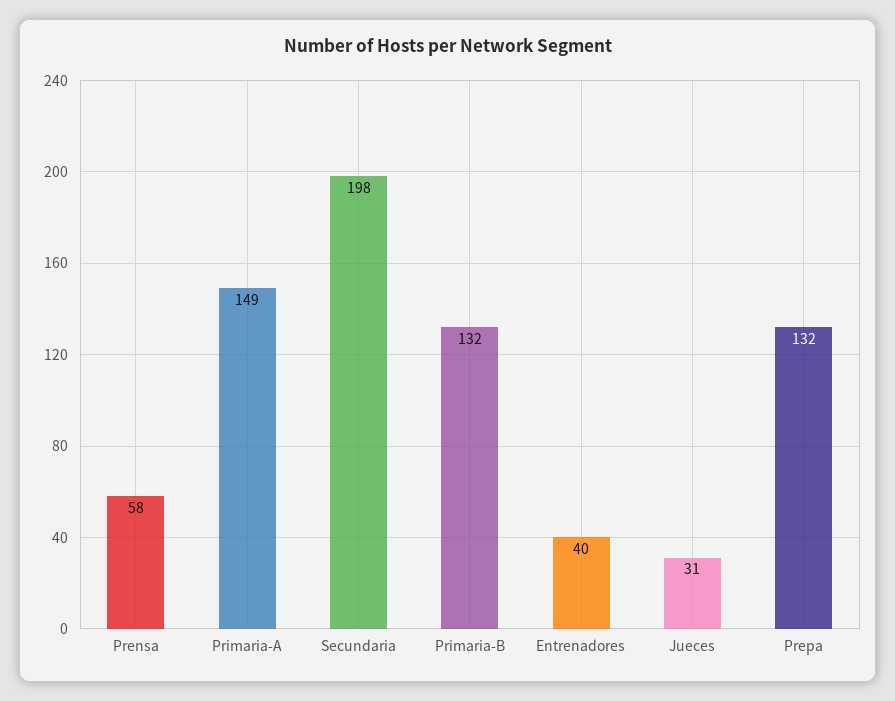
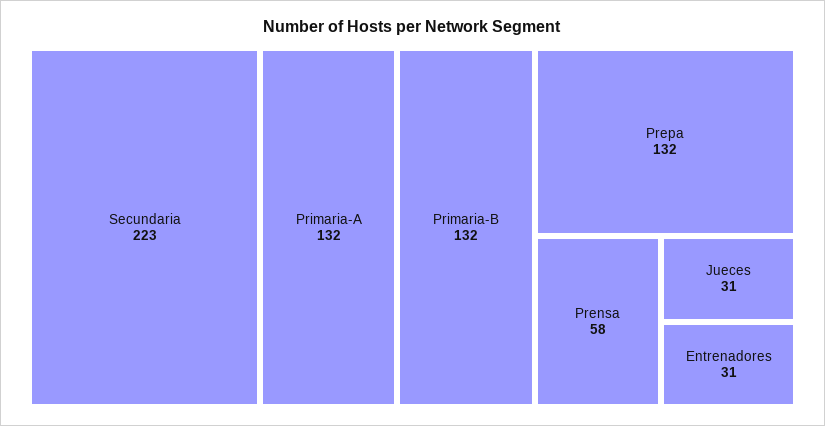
Primaria-A: 149 -> 132
Secundaria: 198 -> 223
Entrenadores: 40 -> 31

